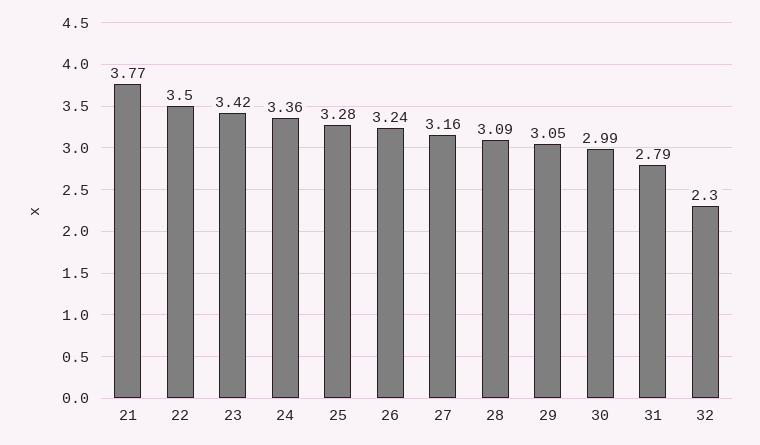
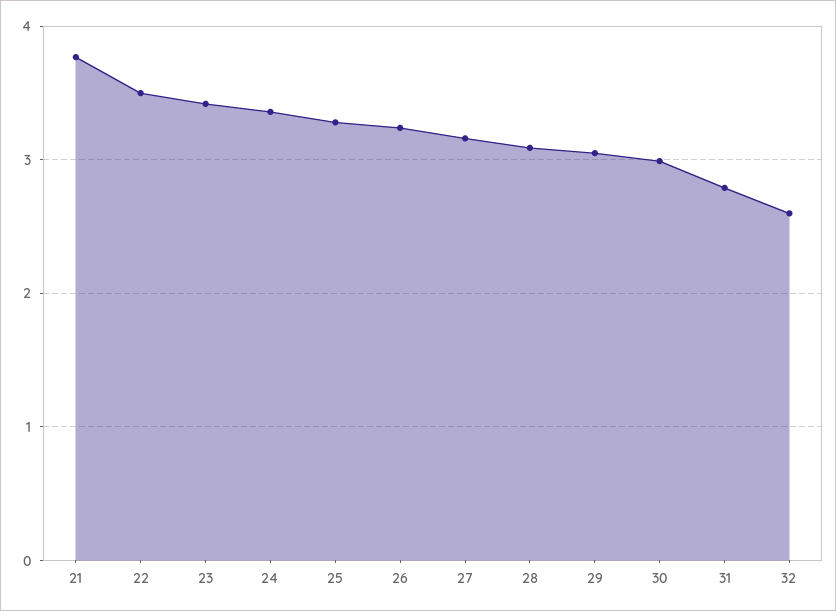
32: 2.3 -> 2.6

